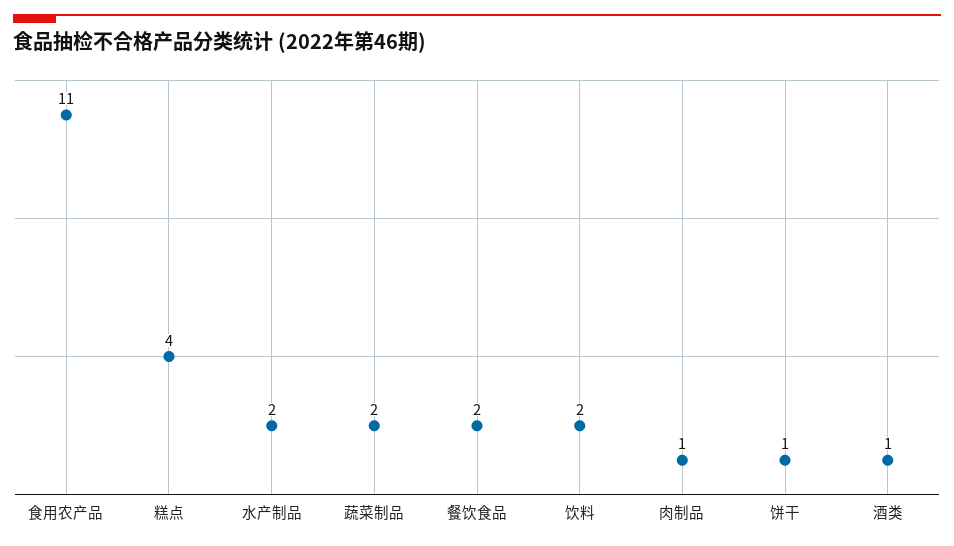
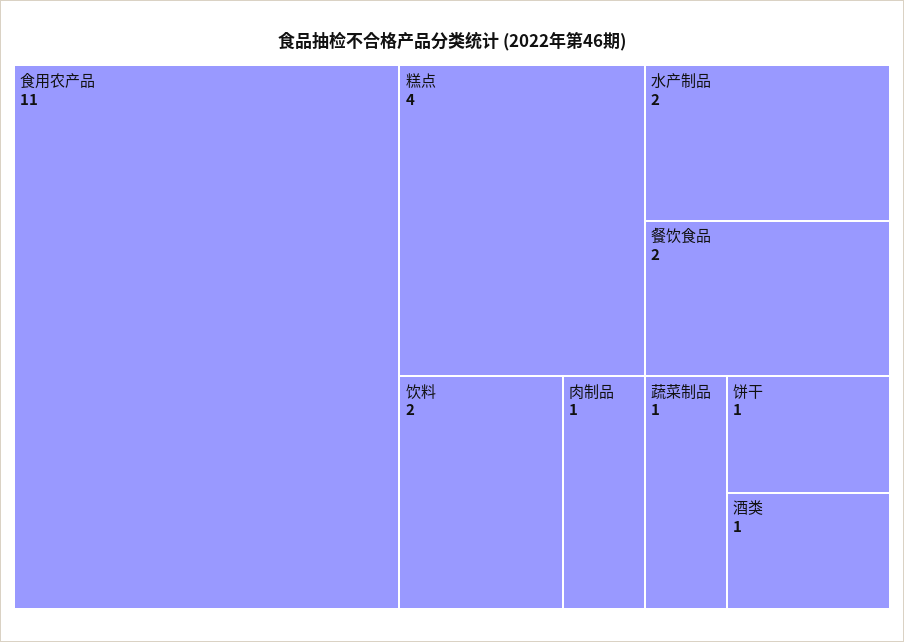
蔬菜制品: 2 -> 1

